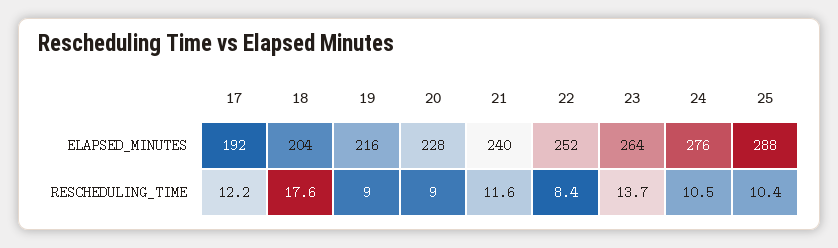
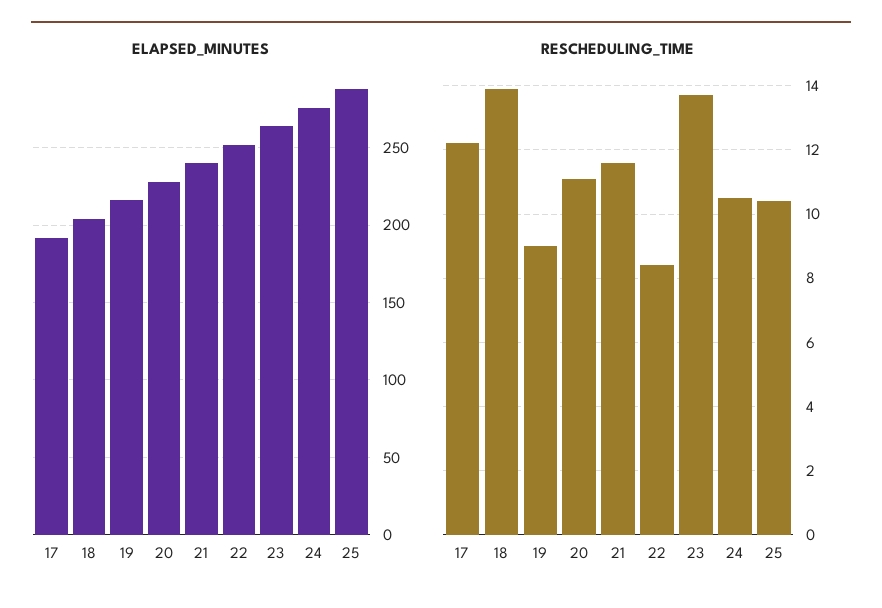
RESCHEDULING_TIME, 18: 17.6 -> 14
RESCHEDULING_TIME, 20: 9 -> 11

